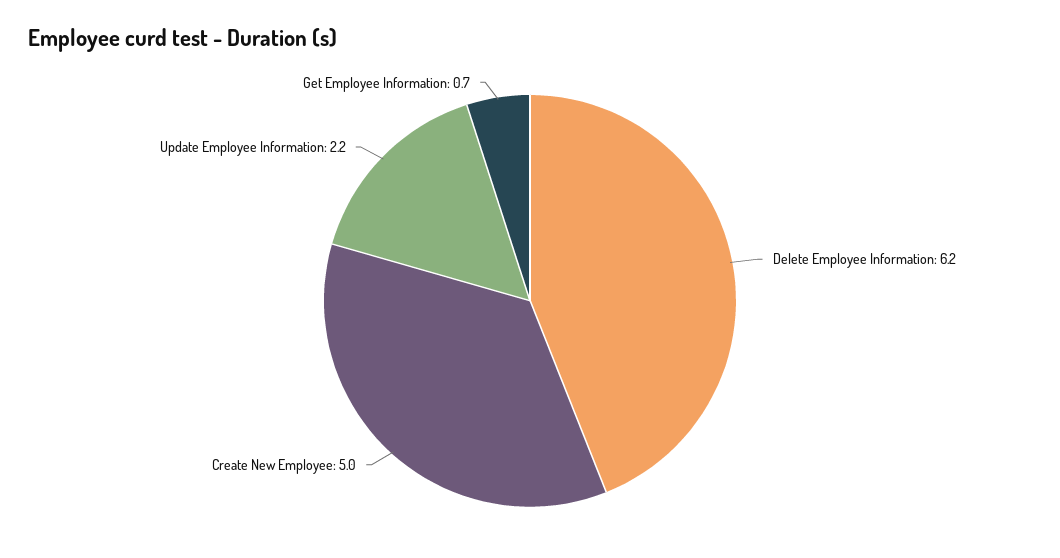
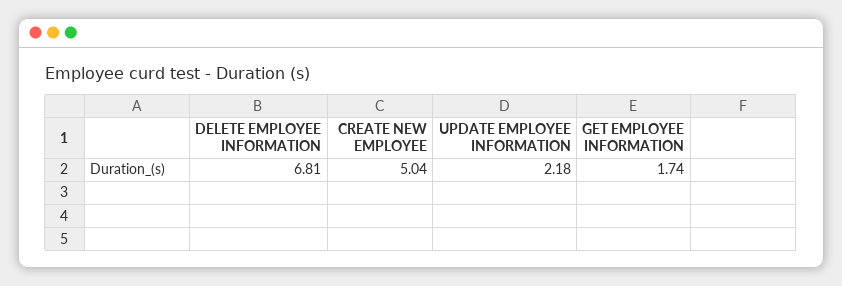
Delete Employee Information: 6.2 -> 6.81
Get Employee Information: 0.7 -> 1.74

